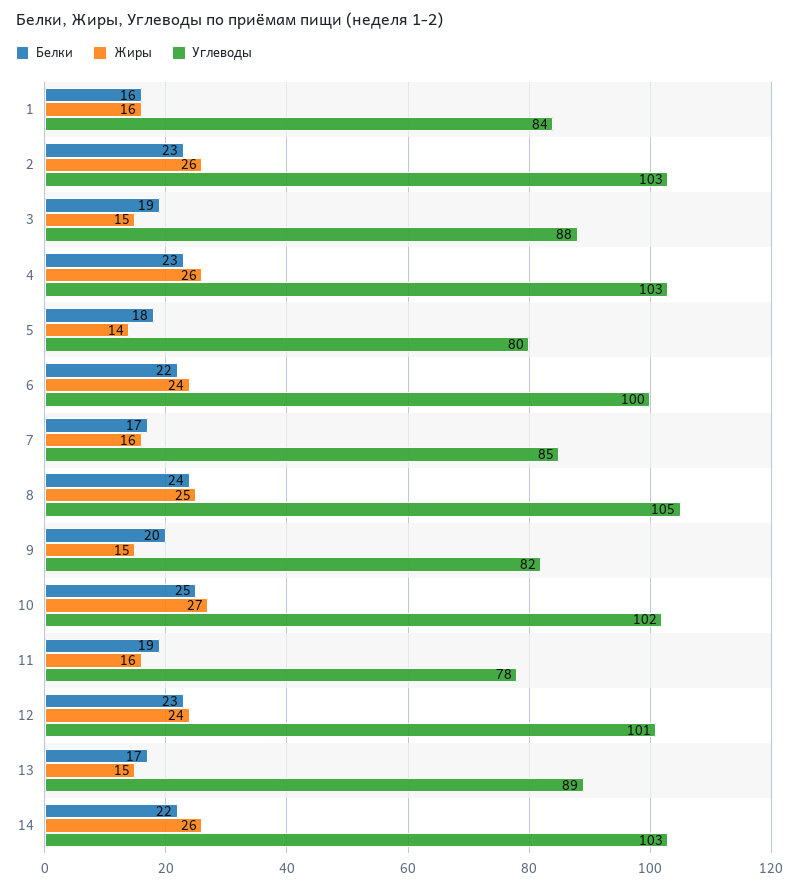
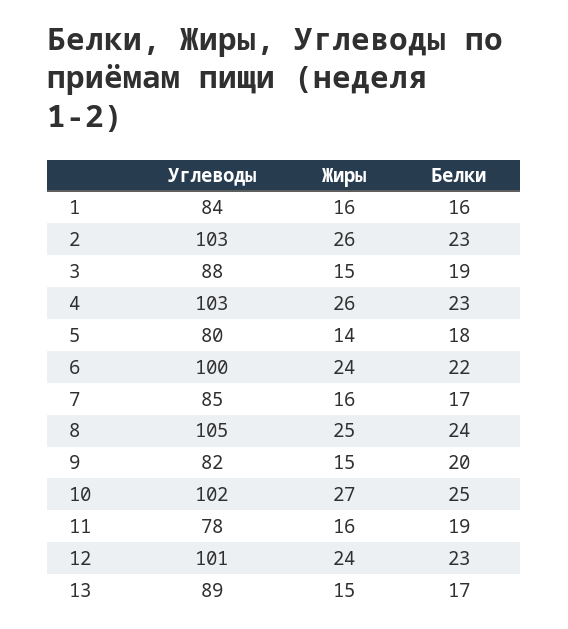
Белки, 14: 22 -> none
Жиры, 14: 26 -> none
Углеводы, 14: 103 -> none

